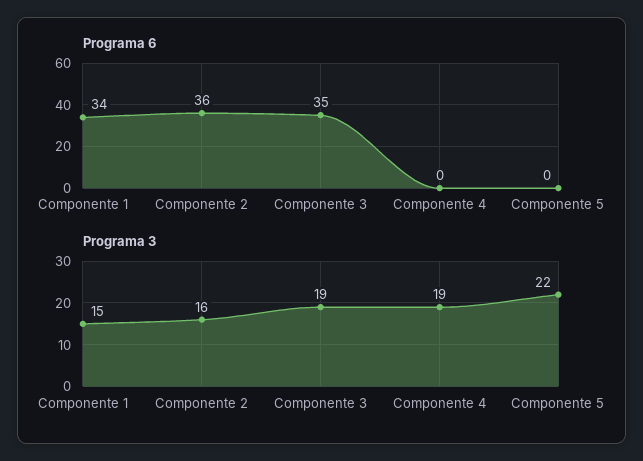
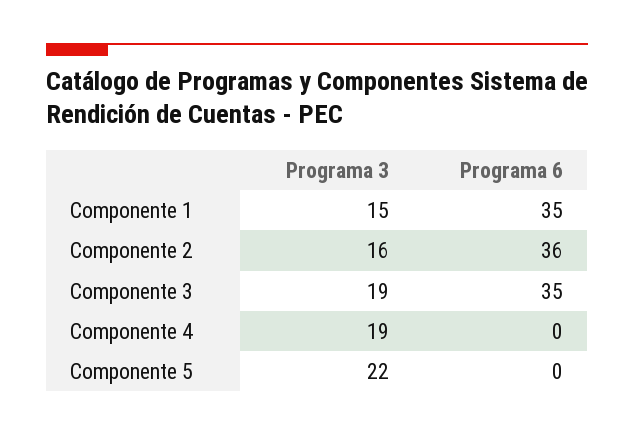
Programa 6, Componente 1: 34 -> 35

